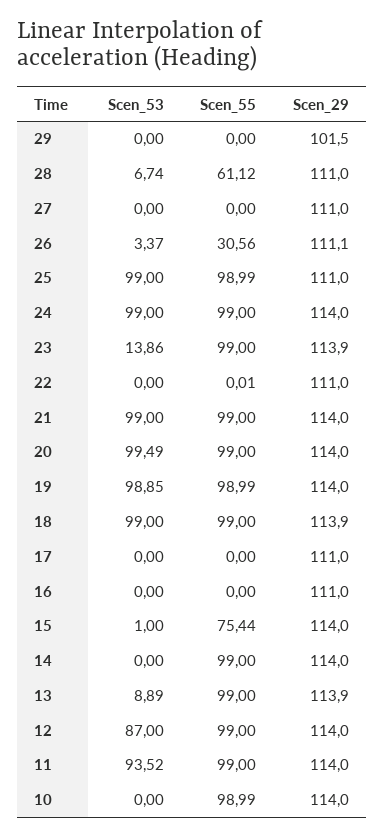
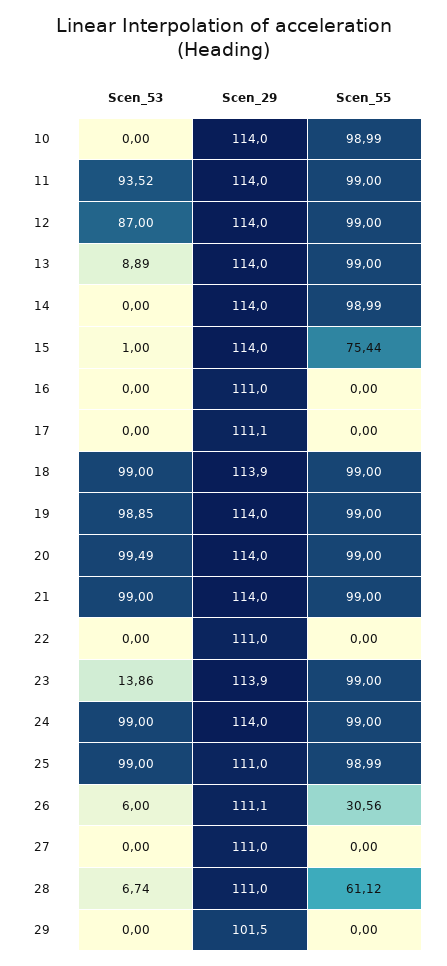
Scen_53, 26: 3.37 -> 6
Scen_55, 22: 0.01 -> 0
Scen_55, 19: 98.99 -> 99
Scen_29, 17: 111 -> 111.1
Scen_55, 14: 99 -> 98.99
Scen_29, 13: 113.9 -> 114

